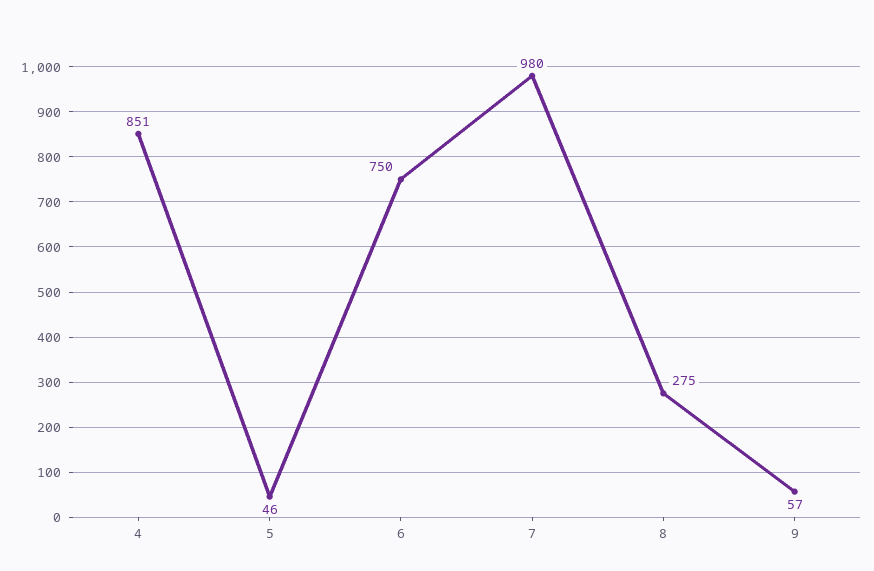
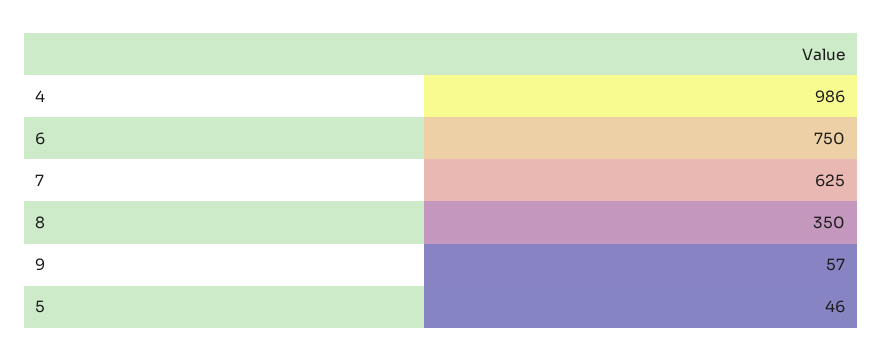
4: 851 -> 986
7: 980 -> 625
8: 275 -> 350

